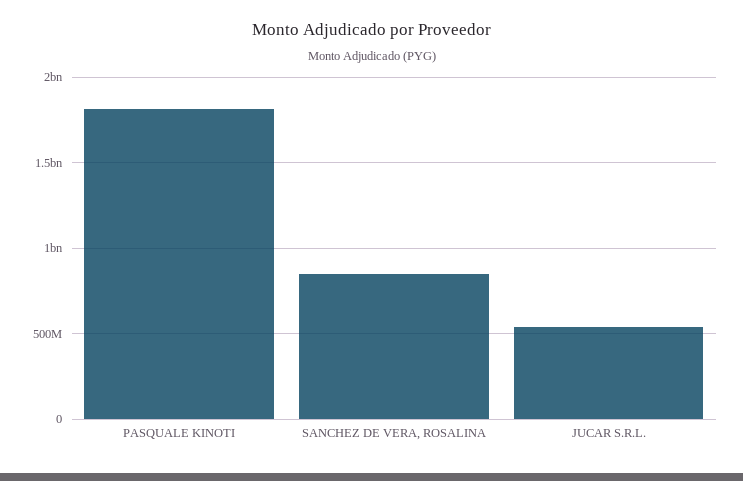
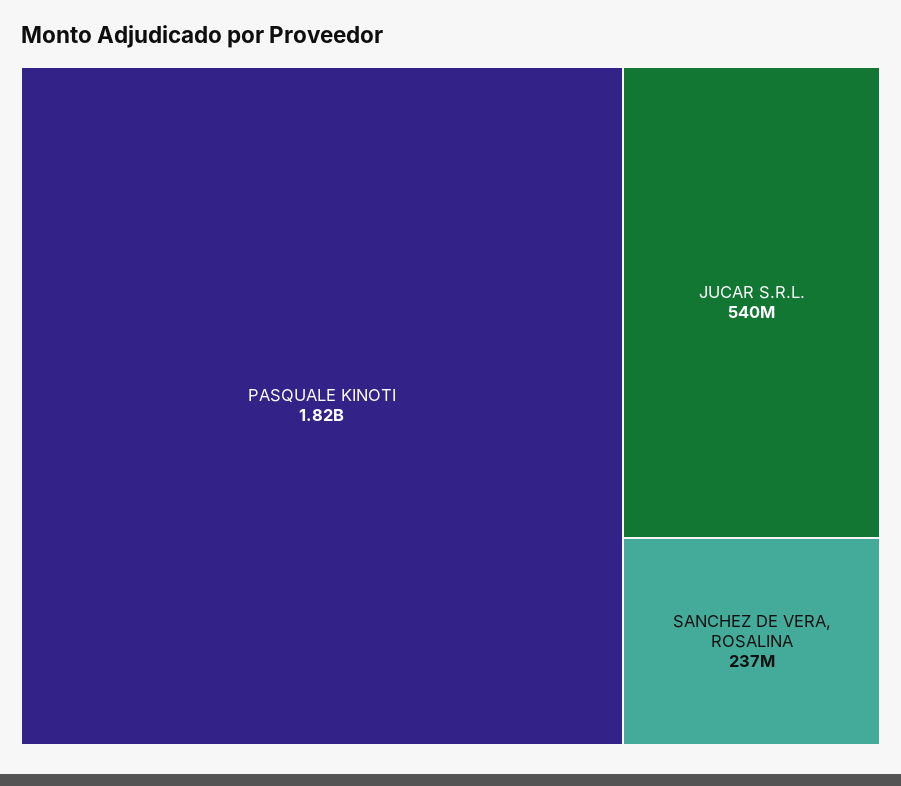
SANCHEZ DE VERA, ROSALINA: 850000000 -> 237000000

